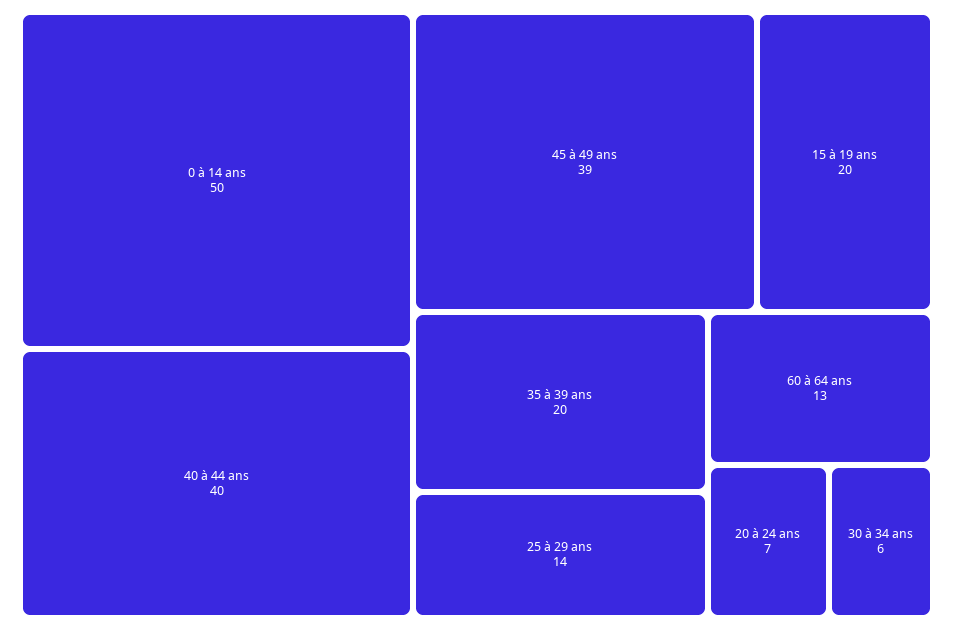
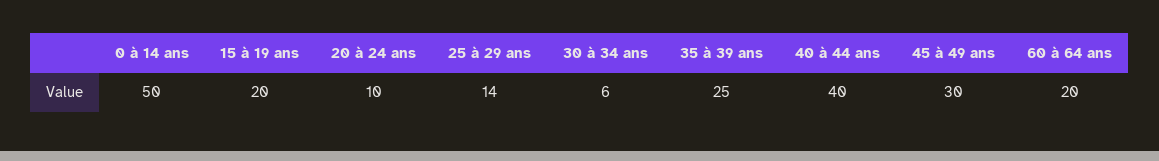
45 à 49 ans: 39 -> 30
35 à 39 ans: 20 -> 25
60 à 64 ans: 13 -> 20
20 à 24 ans: 7 -> 10

